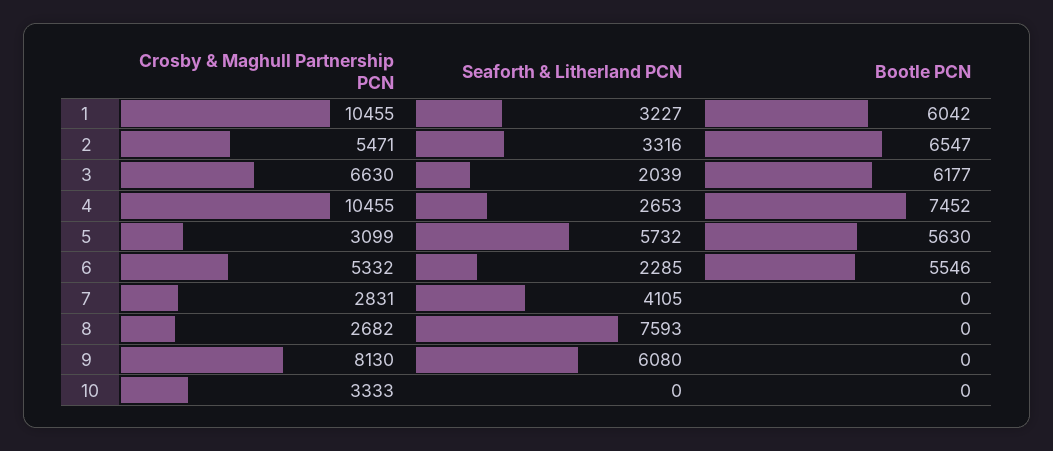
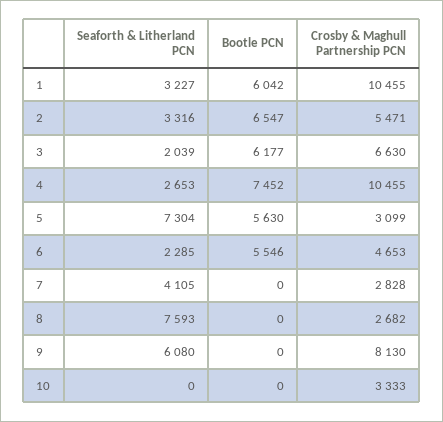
Seaforth & Litherland PCN, 5: 5732 -> 7304
Crosby & Maghull Partnership PCN, 6: 5332 -> 4653
Crosby & Maghull Partnership PCN, 7: 2831 -> 2828

